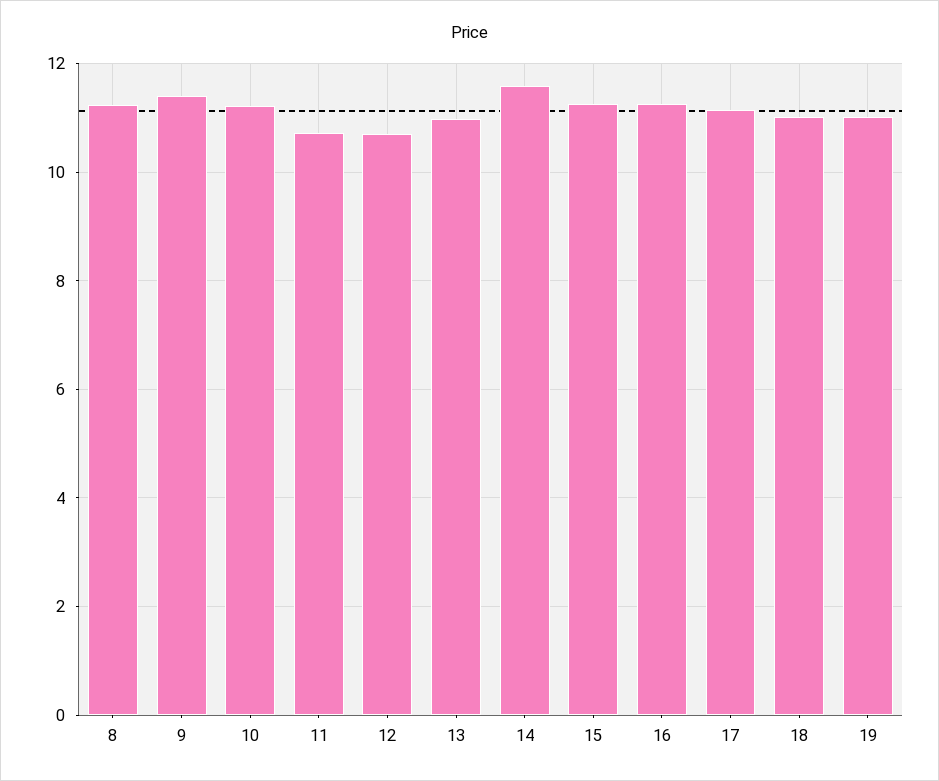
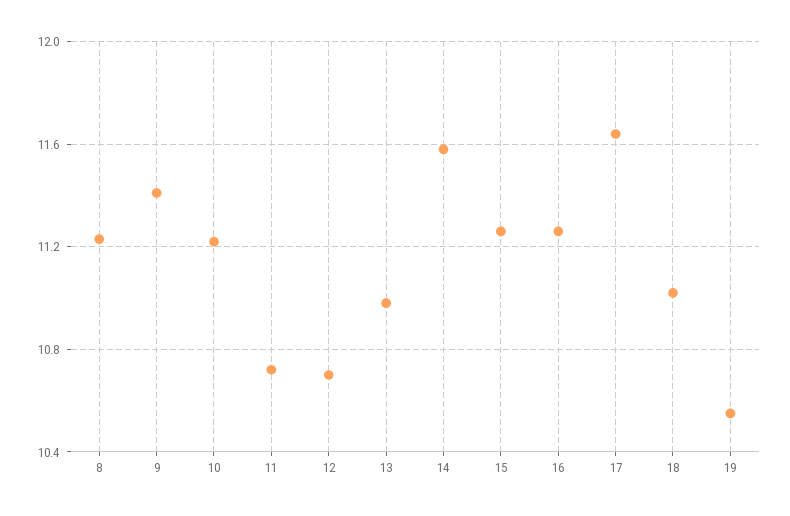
17: 11.2 -> 11.65
19: 11 -> 10.55

